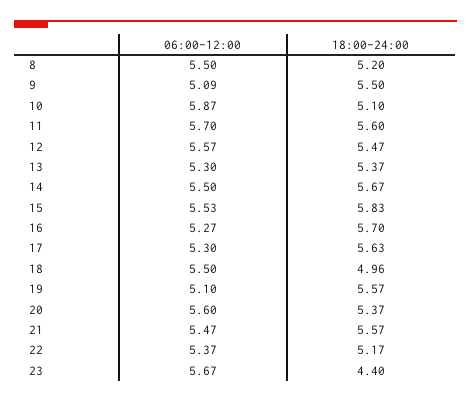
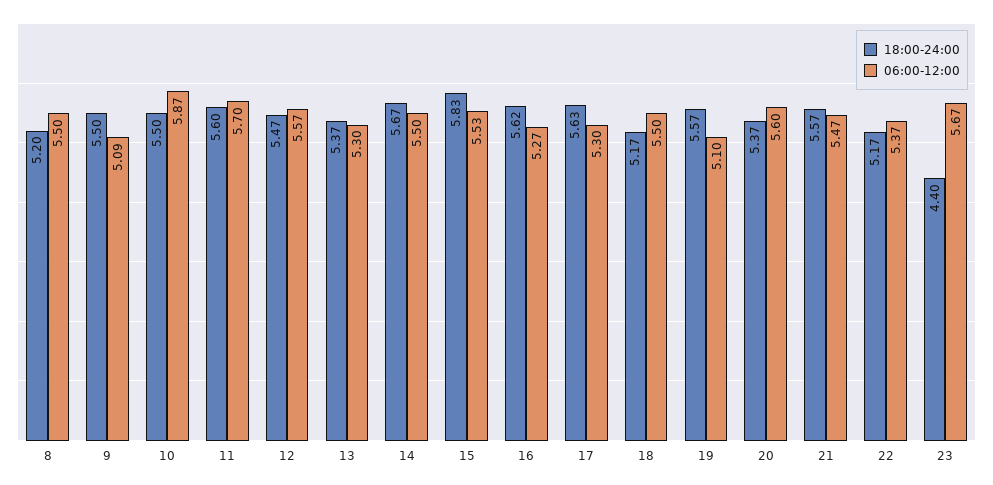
18:00-24:00, 10: 5.1 -> 5.5
18:00-24:00, 16: 5.7 -> 5.62
18:00-24:00, 18: 4.96 -> 5.17

